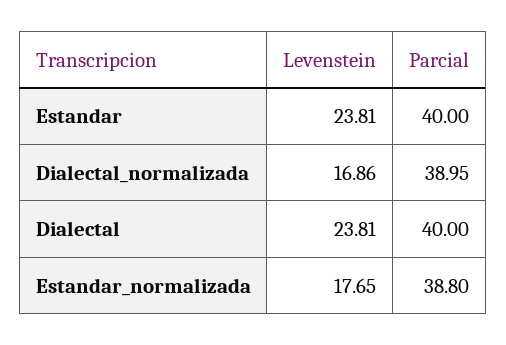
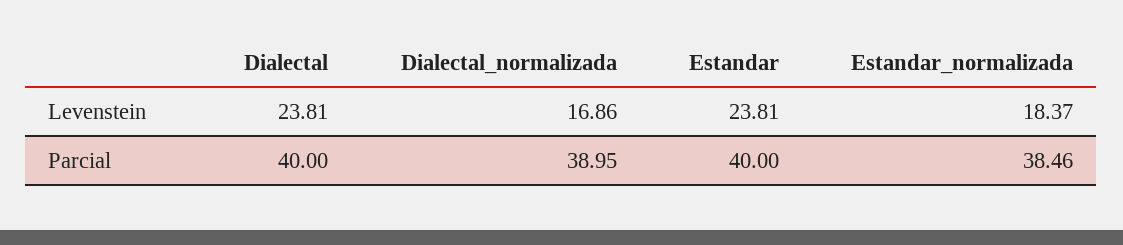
Levenstein, Estandar_normalizada: 17.65 -> 18.37
Parcial, Estandar_normalizada: 38.8 -> 38.46

